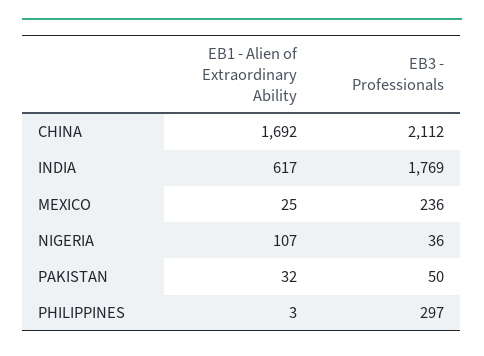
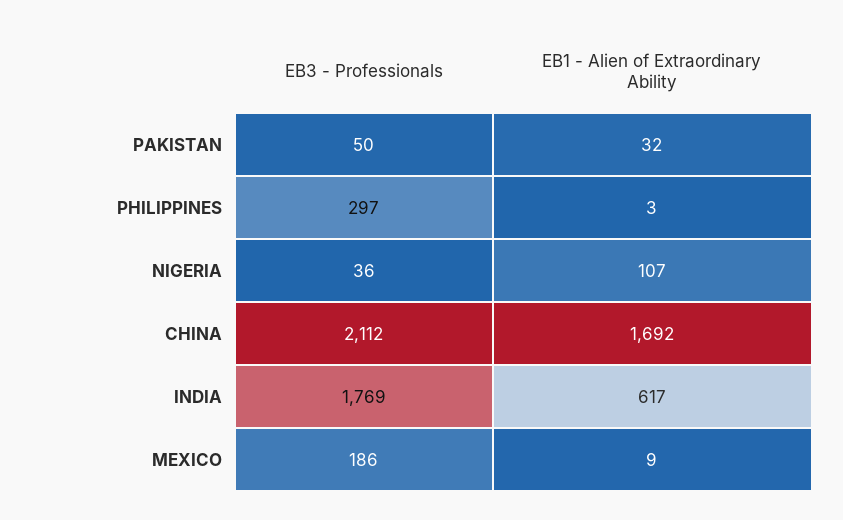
EB1 - Alien of Extraordinary Ability, MEXICO: 25 -> 9
EB3 - Professionals, MEXICO: 236 -> 186

